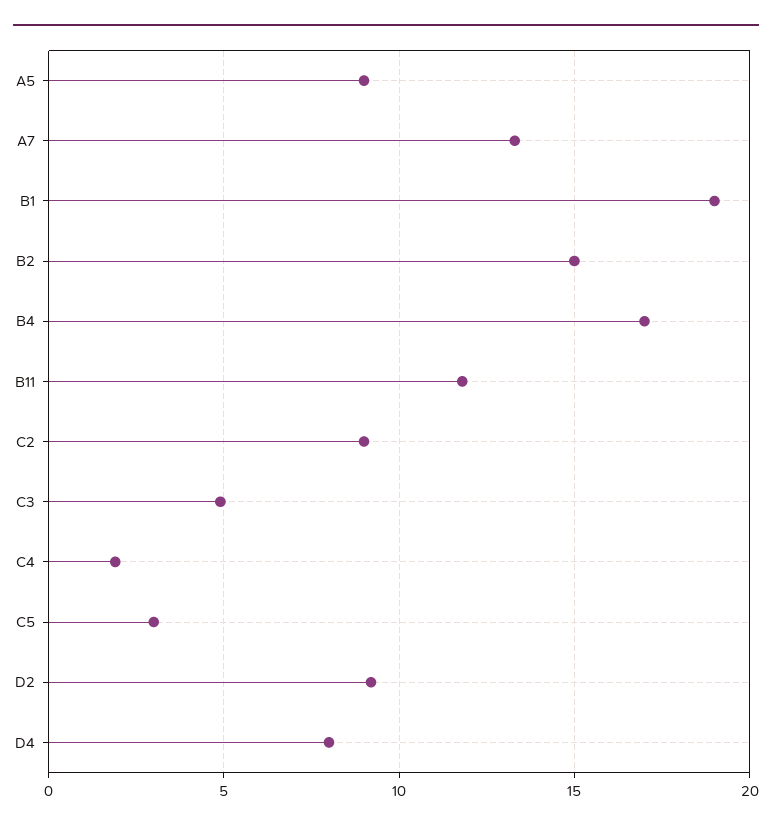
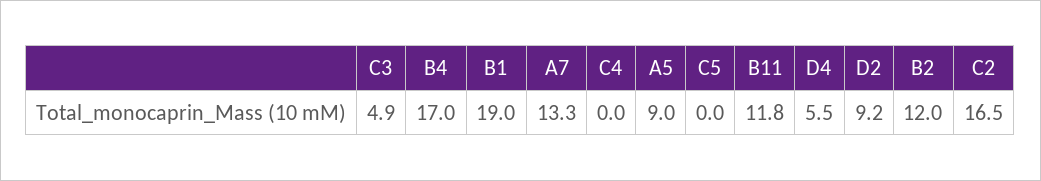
B2: 15 -> 12
C2: 9 -> 16.5
C4: 2 -> 0
C5: 3 -> 0
D4: 8 -> 5.5

